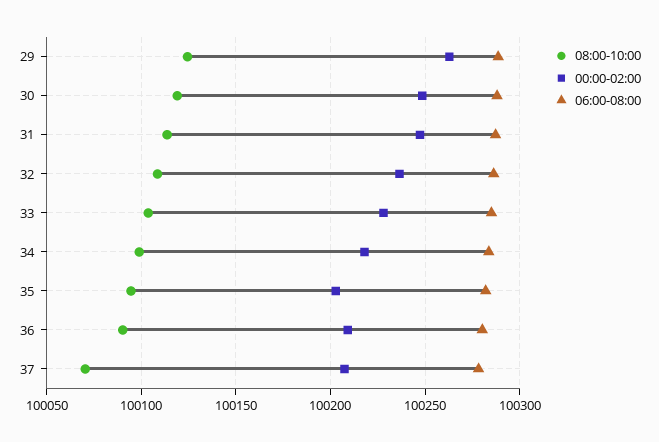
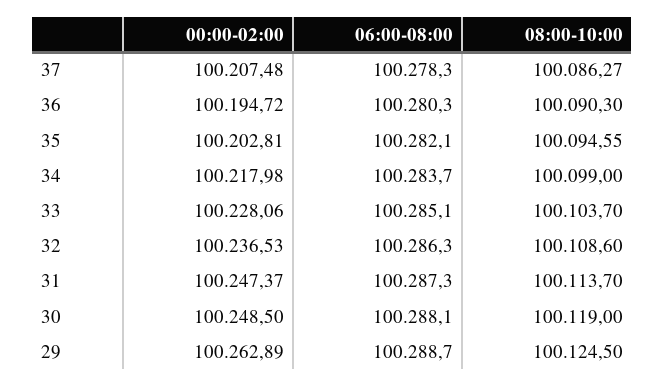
00:00-02:00, 36: 100210 -> 100194.72
08:00-10:00, 37: 100070 -> 100086.27

